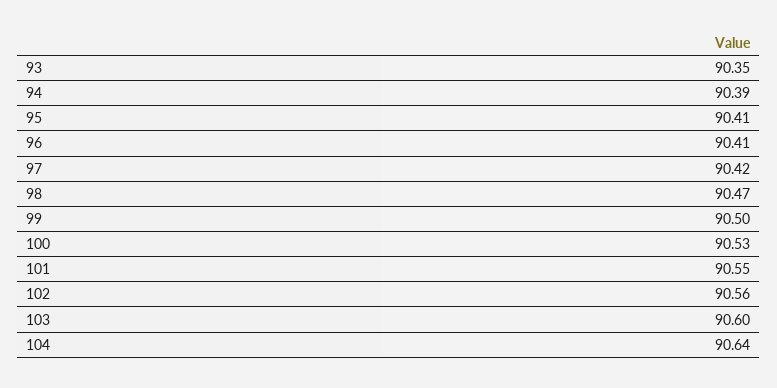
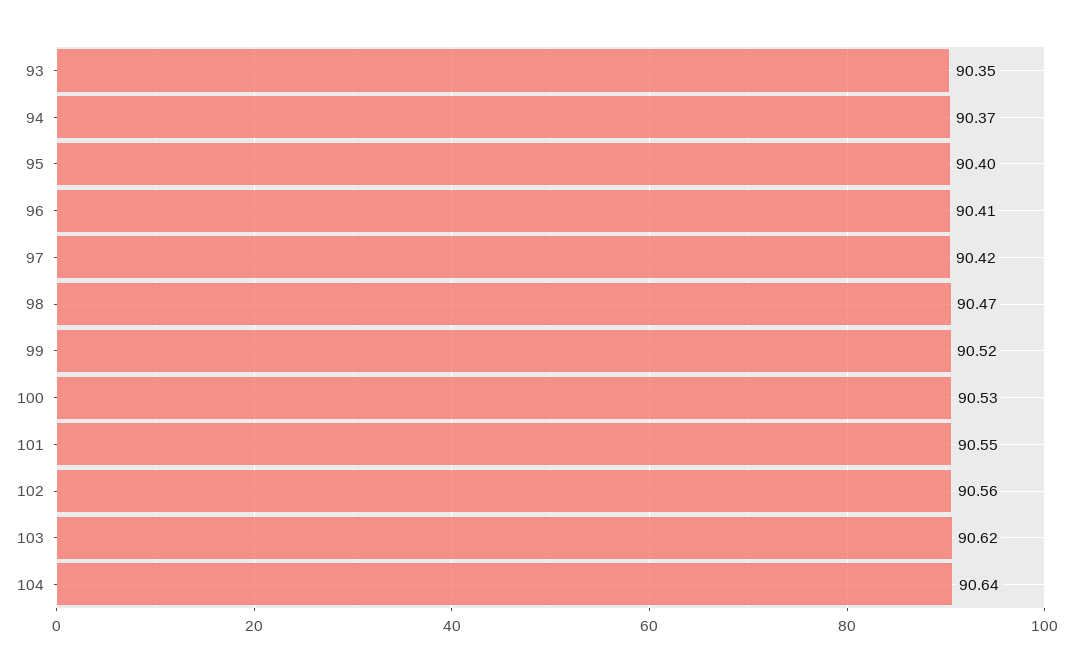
94: 90.39 -> 90.37
95: 90.41 -> 90.4
99: 90.5 -> 90.52
103: 90.6 -> 90.62

